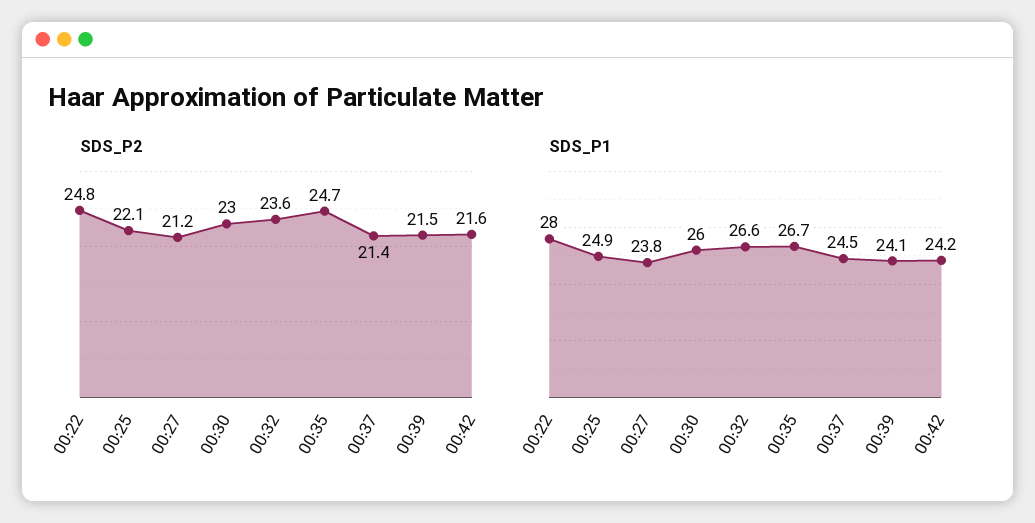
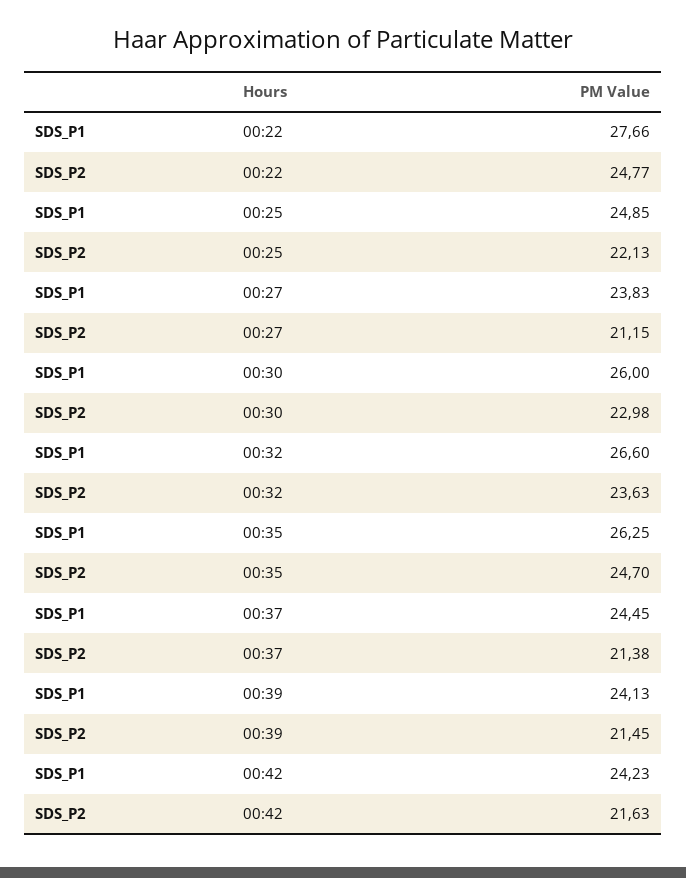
SDS_P1, 00:22: 28 -> 27.66
SDS_P1, 00:35: 26.7 -> 26.25

